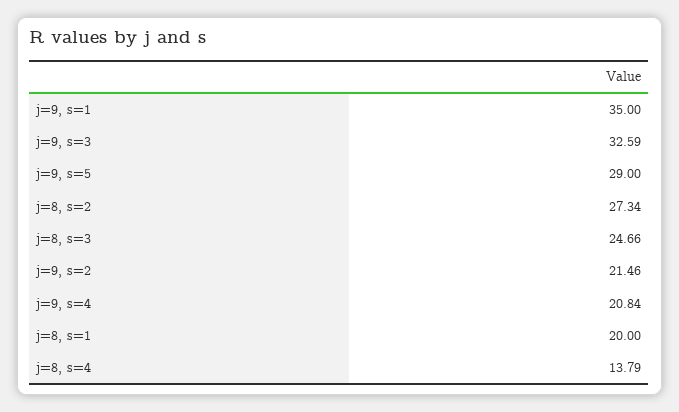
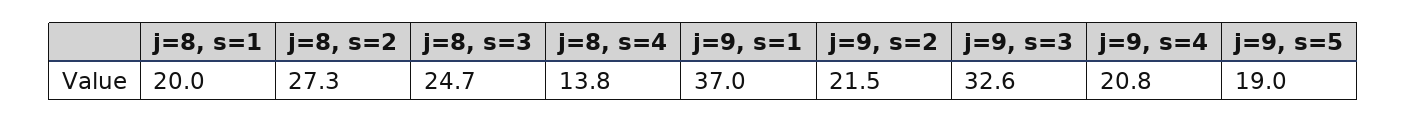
j=9, s=1: 35 -> 37
j=9, s=5: 29 -> 19

